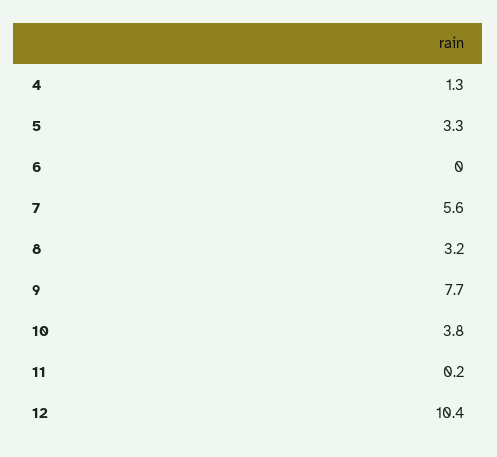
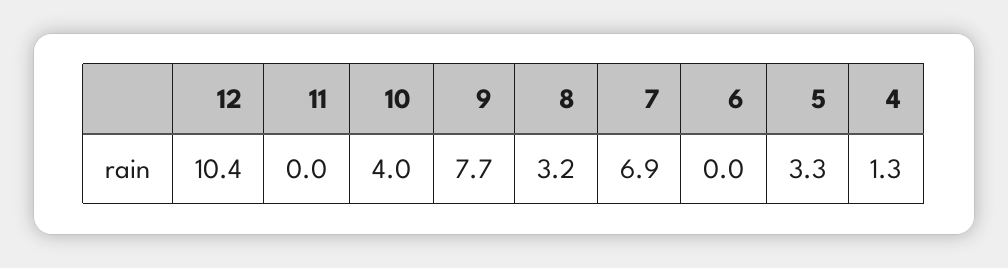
7: 5.6 -> 6.9
10: 3.8 -> 4
11: 0.2 -> 0

